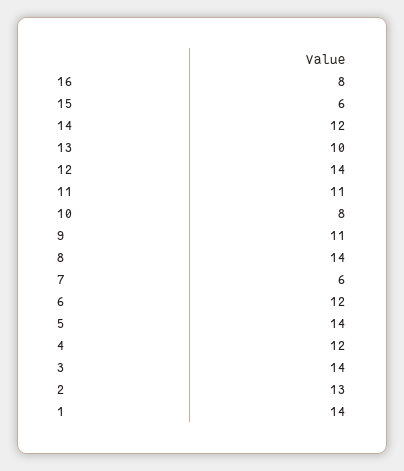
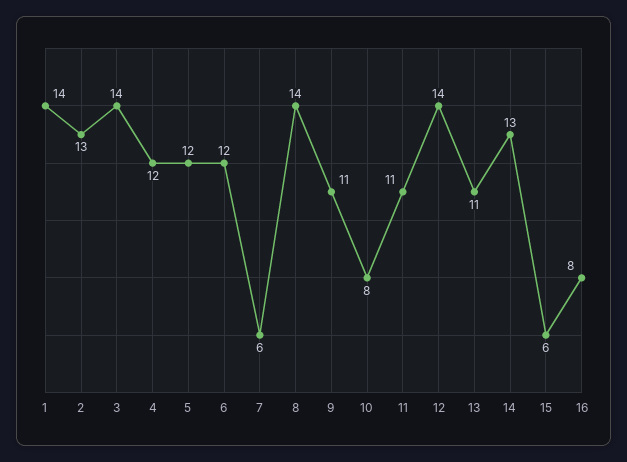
14: 12 -> 13
13: 10 -> 11
5: 14 -> 12

